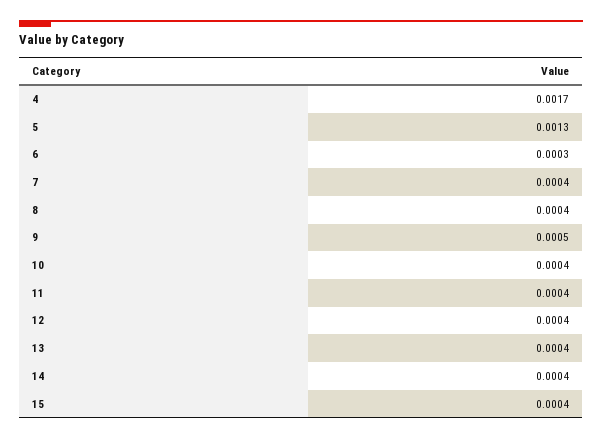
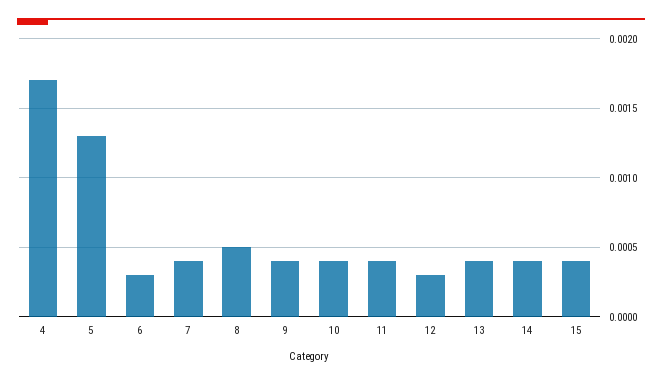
8: 0.0004 -> 0.0005
9: 0.0005 -> 0.0004
12: 0.0004 -> 0.0003

